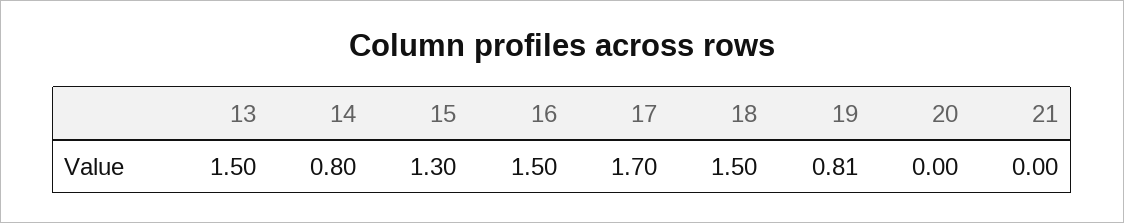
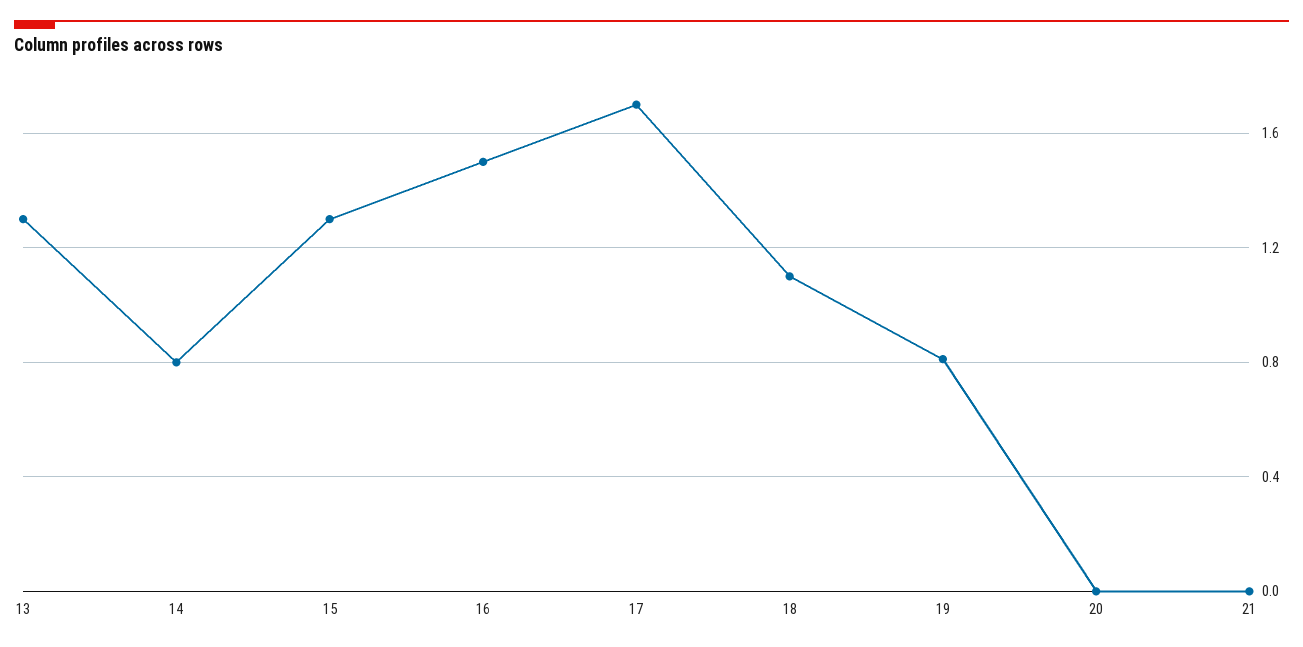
13: 1.5 -> 1.3
18: 1.5 -> 1.1

